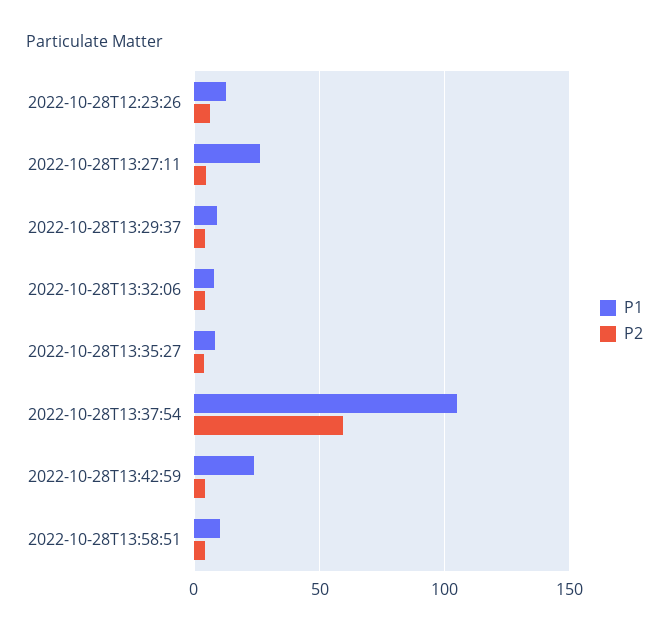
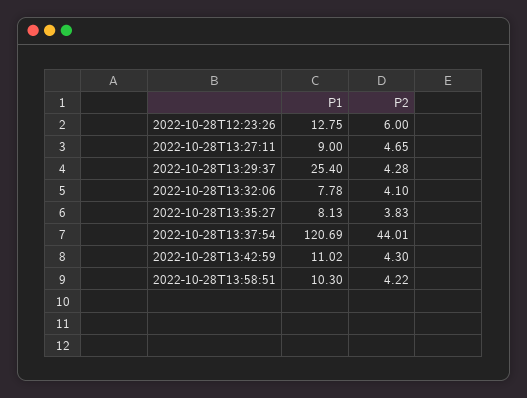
P1, 2022-10-28T13:27:11: 25 -> 9
P1, 2022-10-28T13:29:37: 10 -> 25.4
P1, 2022-10-28T13:37:54: 105 -> 120.69
P2, 2022-10-28T13:37:54: 60 -> 44.01
P1, 2022-10-28T13:42:59: 25 -> 11.02

